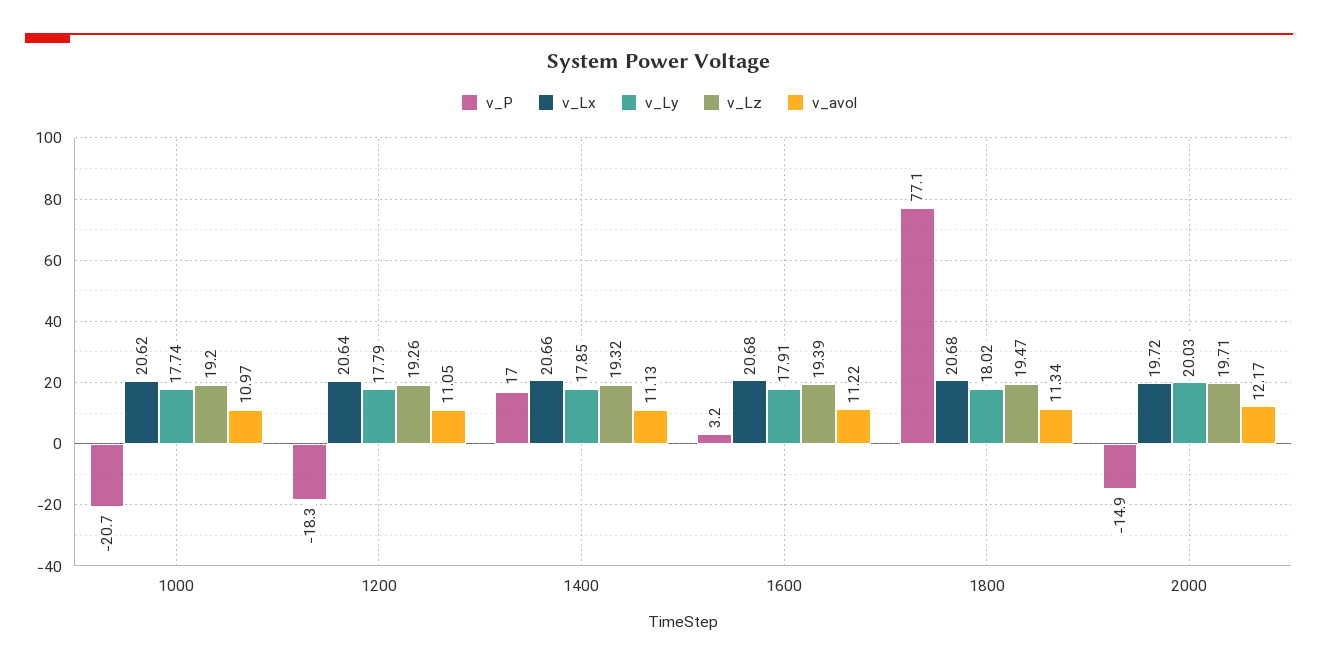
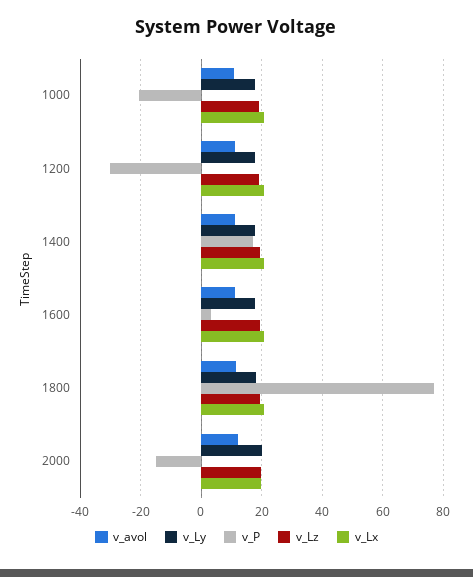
v_P, 1200: -18.3 -> -30

